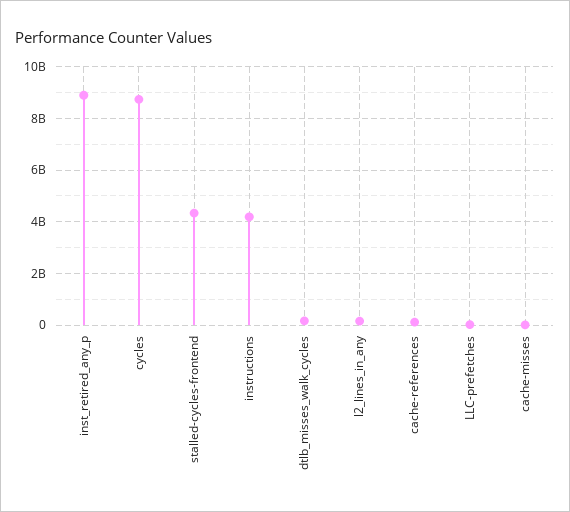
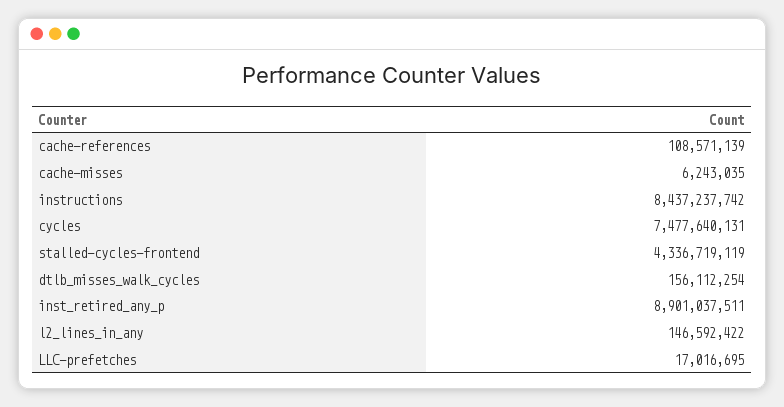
cycles: 8750000000 -> 7477640131
instructions: 4250000000 -> 8437237742

